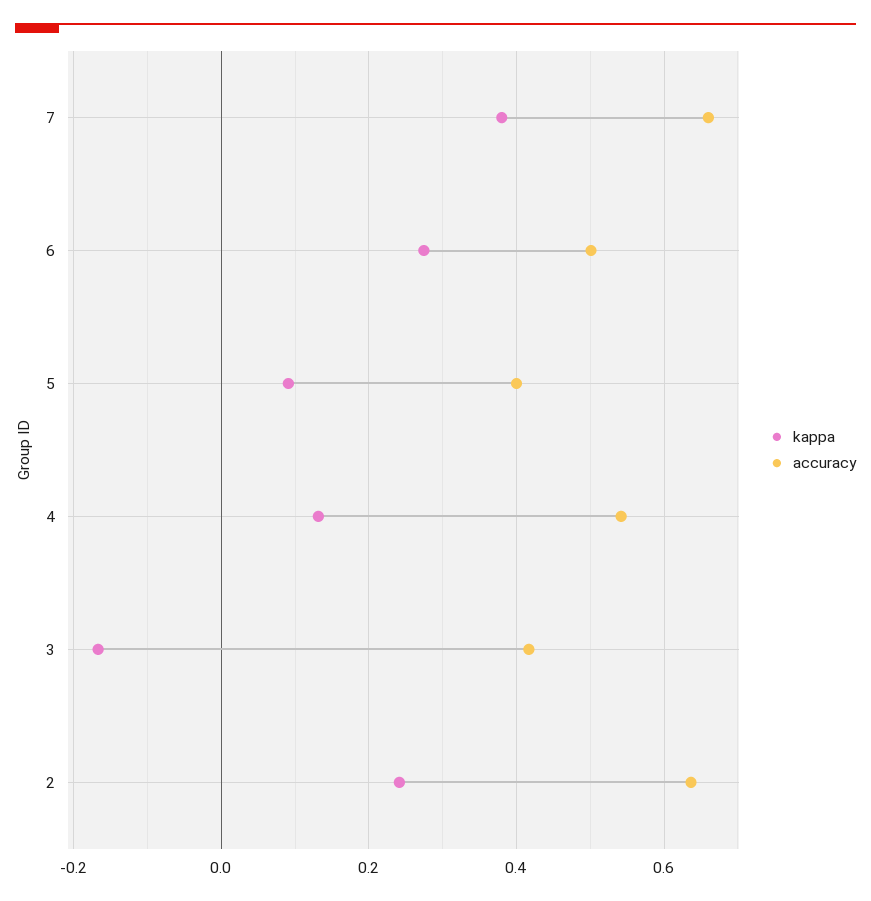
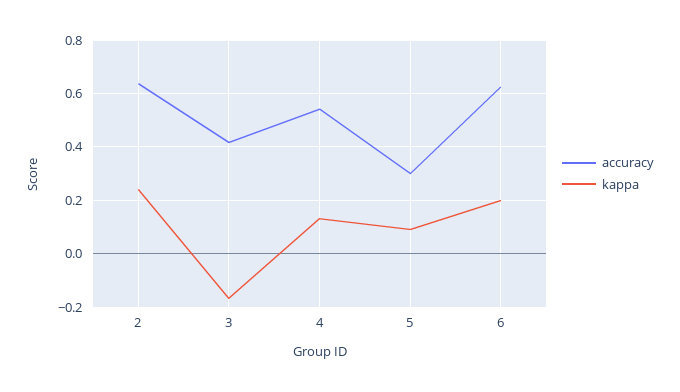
kappa, 7: 0.38 -> none
accuracy, 7: 0.66 -> none
kappa, 6: 0.28 -> 0.2
accuracy, 6: 0.5 -> 0.625
accuracy, 5: 0.4 -> 0.3

